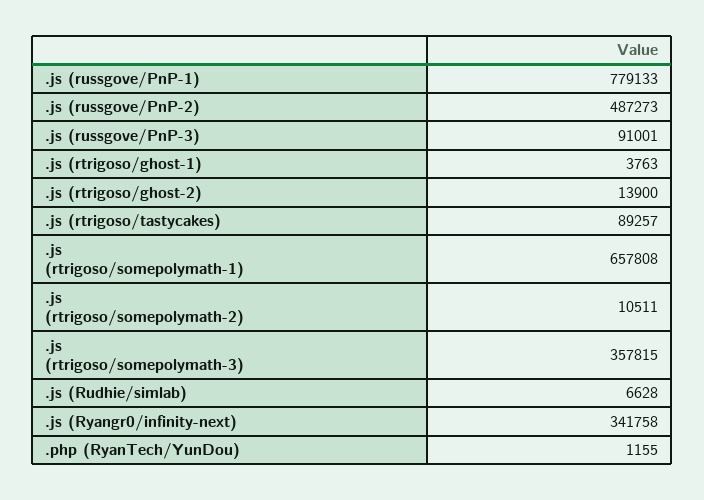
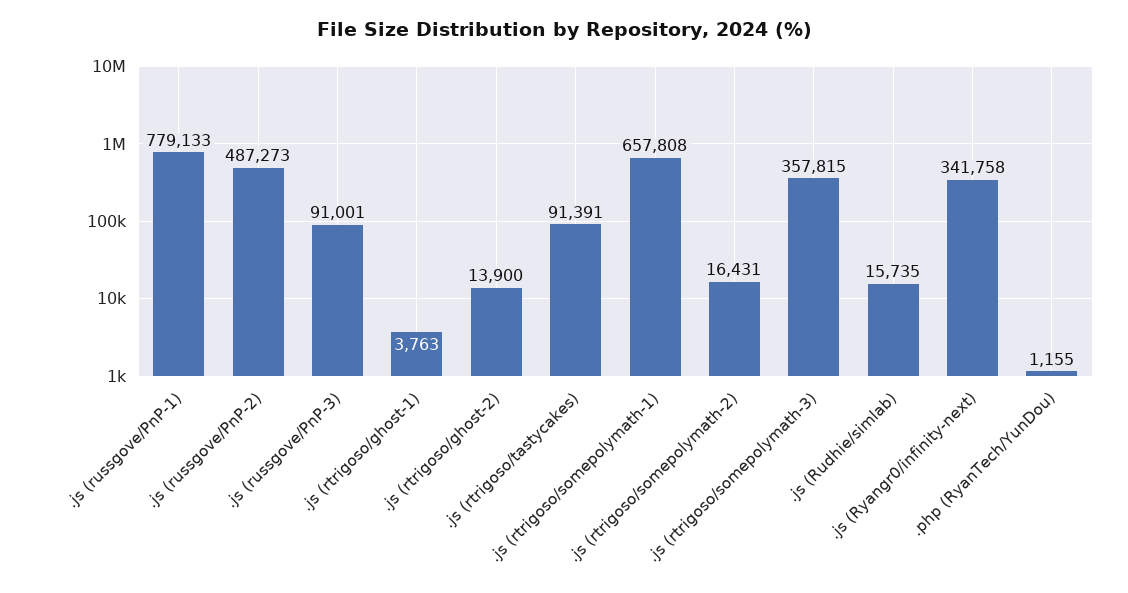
.js (rtrigoso/tastycakes): 89257 -> 91391
.js (rtrigoso/somepolymath-2): 10511 -> 16431
.js (Rudhie/simlab): 6628 -> 15735

